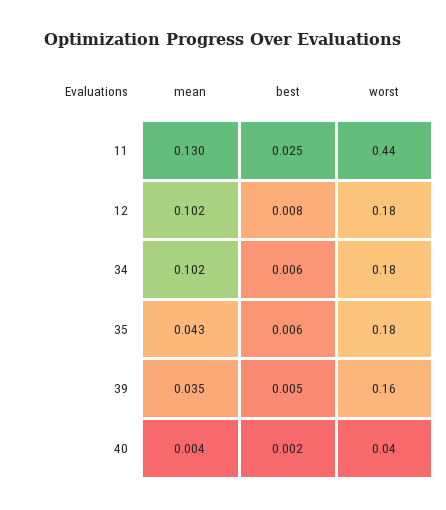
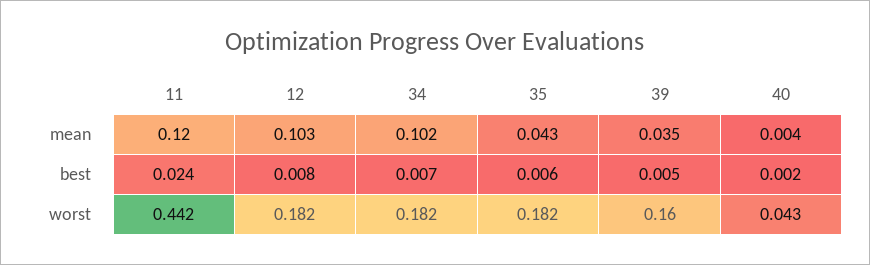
mean, 11: 0.13 -> 0.12
best, 11: 0.025 -> 0.024
mean, 12: 0.102 -> 0.103
best, 34: 0.006 -> 0.007

